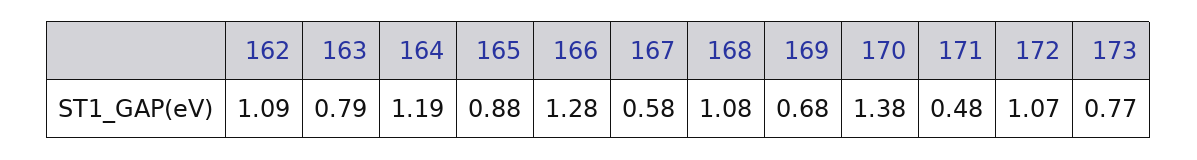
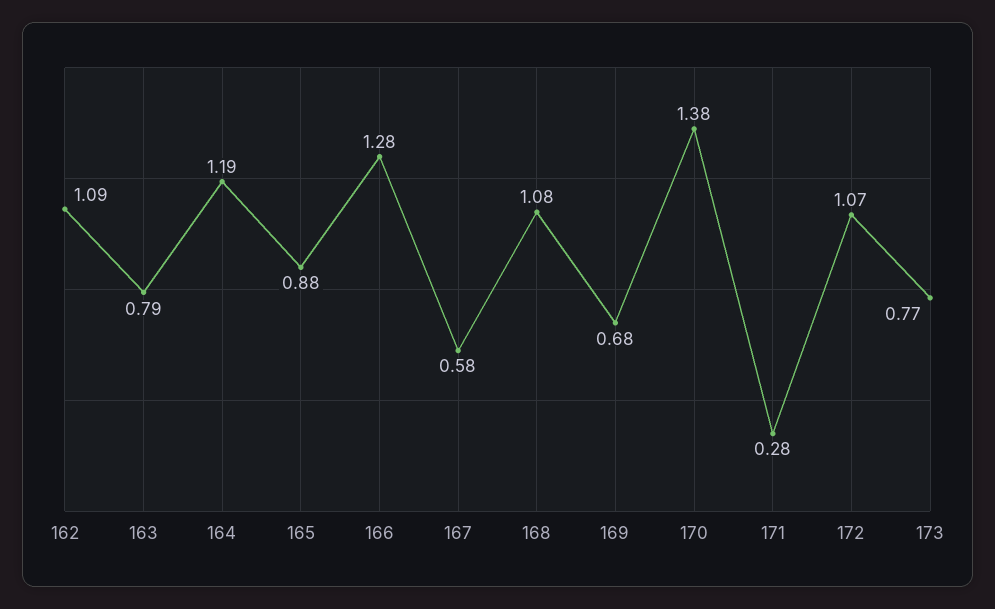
171: 0.48 -> 0.28

